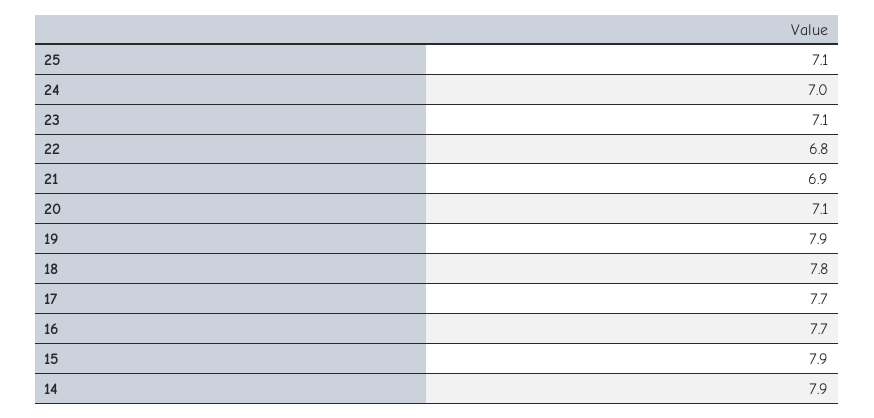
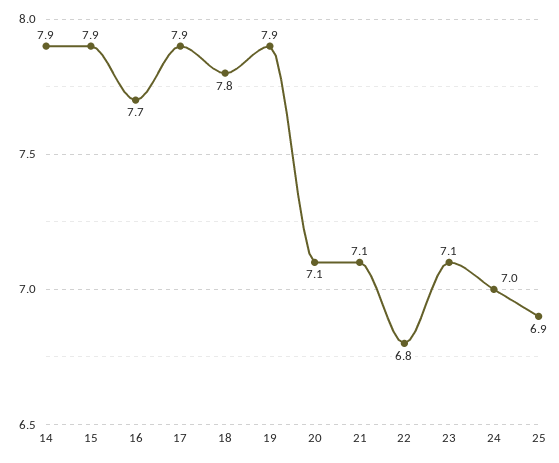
25: 7.1 -> 6.9
21: 6.9 -> 7.1
17: 7.7 -> 7.9

